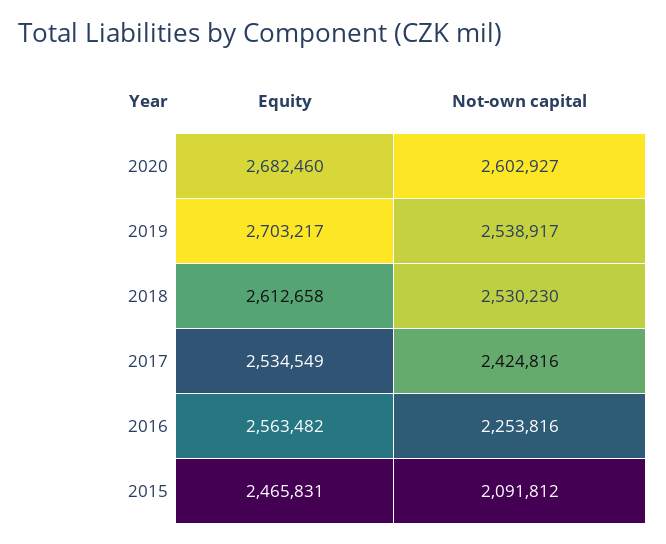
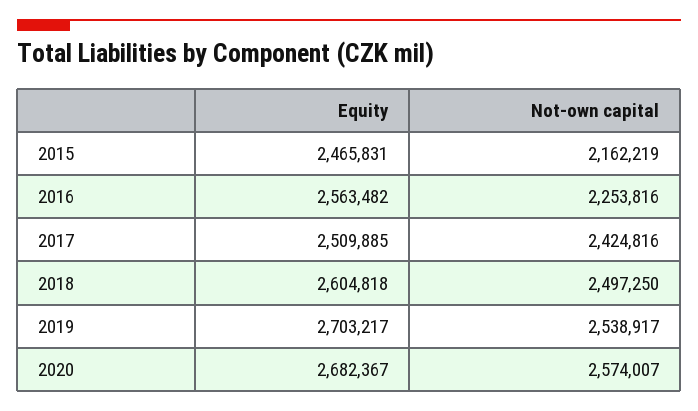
Equity, 2020: 2682460 -> 2682367
Not-own capital, 2020: 2602927 -> 2574007
Equity, 2018: 2612658 -> 2604818
Not-own capital, 2018: 2530230 -> 2497250
Equity, 2017: 2534549 -> 2509885
Not-own capital, 2015: 2091812 -> 2162219

